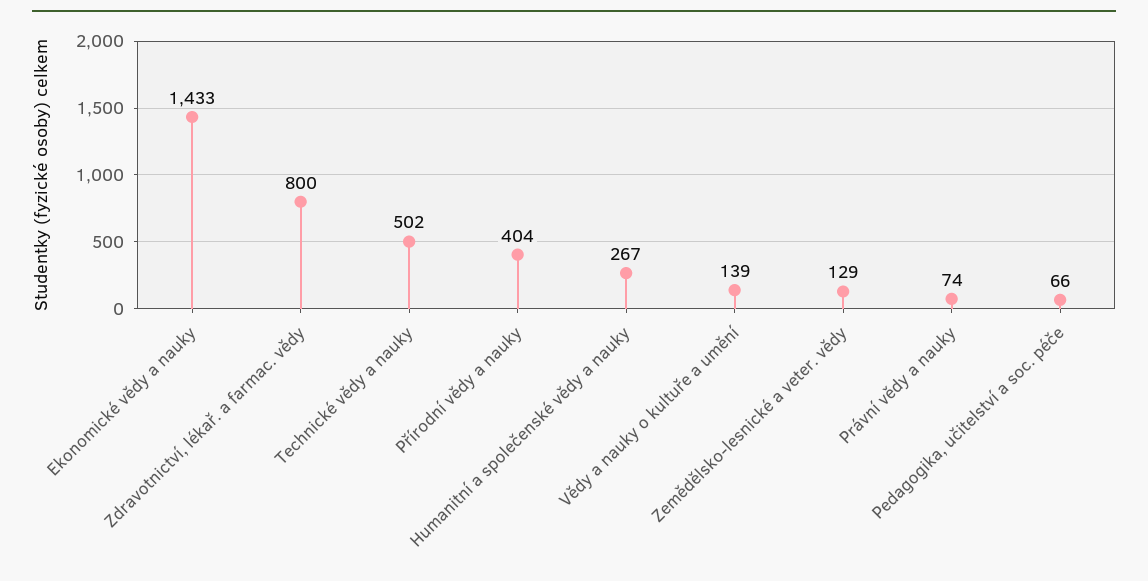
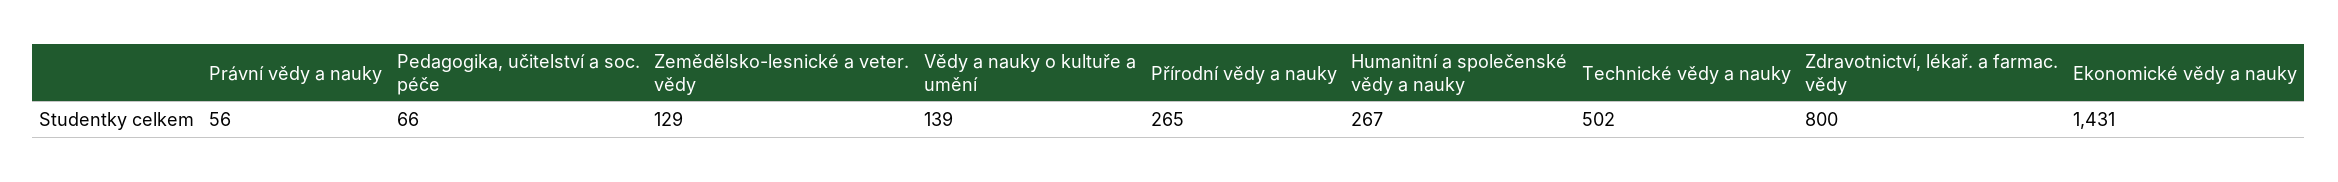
Ekonomické vědy a nauky: 1433 -> 1431
Přírodní vědy a nauky: 404 -> 265
Právní vědy a nauky: 74 -> 56

